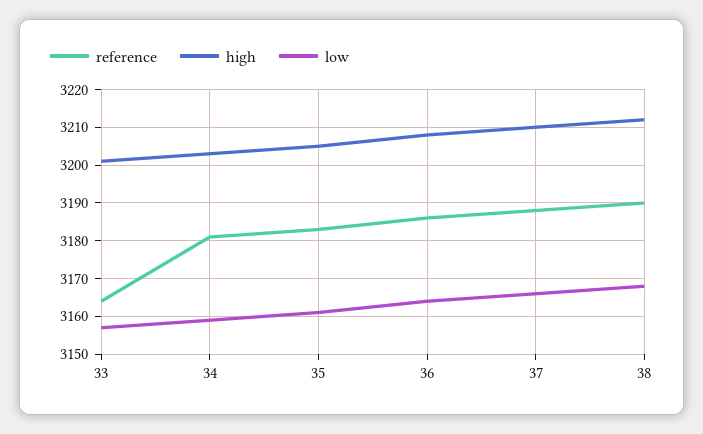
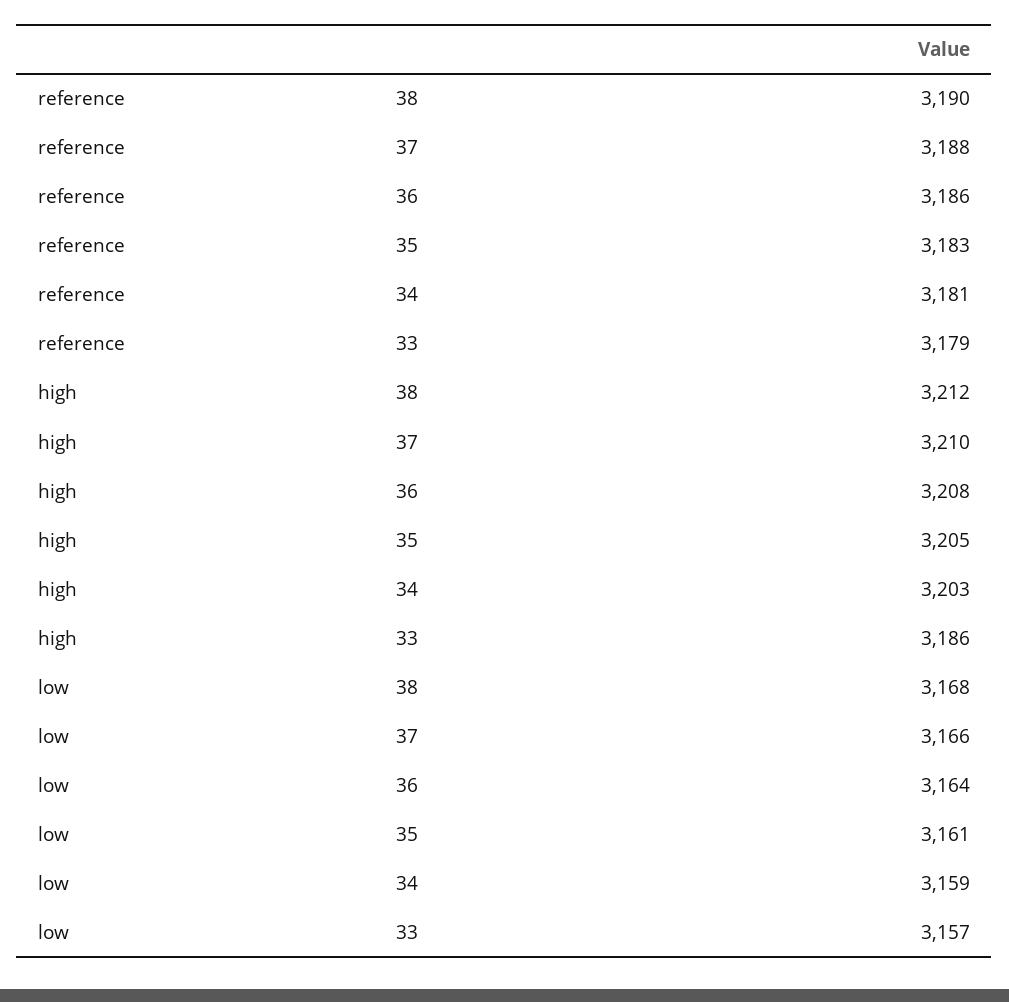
reference, 33: 3165 -> 3179
high, 33: 3200 -> 3186

